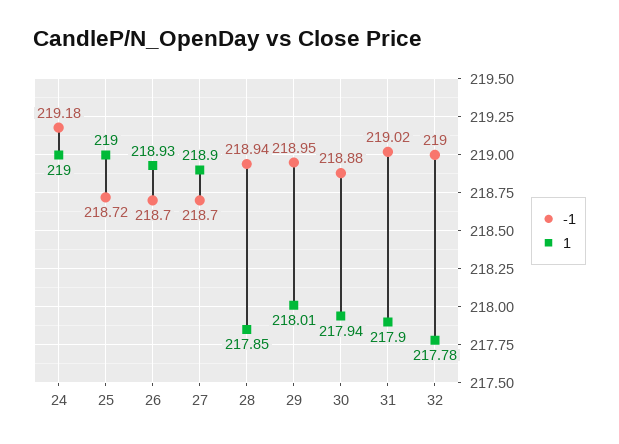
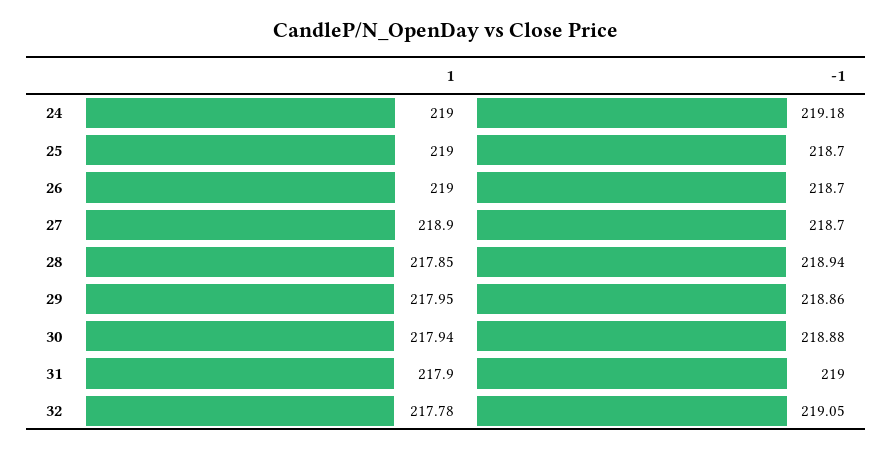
-1, 25: 218.72 -> 218.7
1, 26: 218.93 -> 219
-1, 29: 218.95 -> 218.86
1, 29: 218.01 -> 217.95
-1, 31: 219.02 -> 219
-1, 32: 219 -> 219.05

